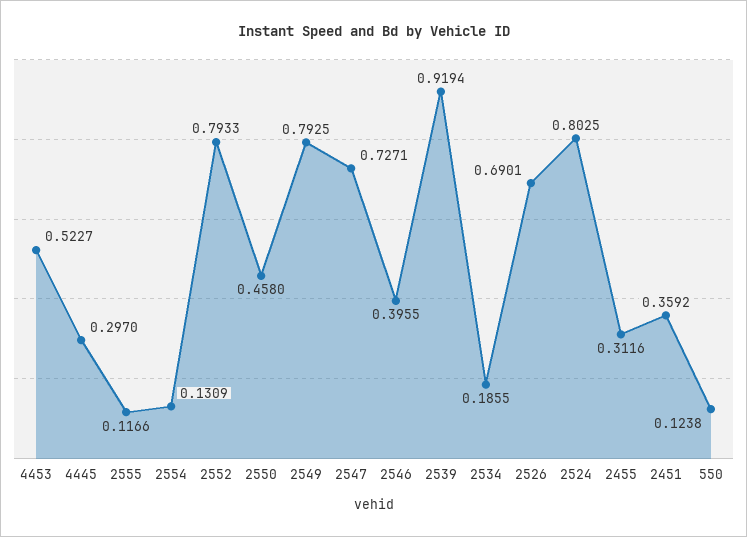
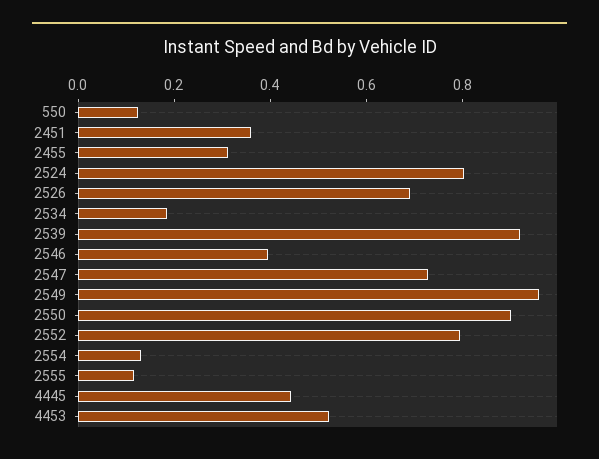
4445: 0.297 -> 0.45
2550: 0.458 -> 0.9
2549: 0.7925 -> 0.95

